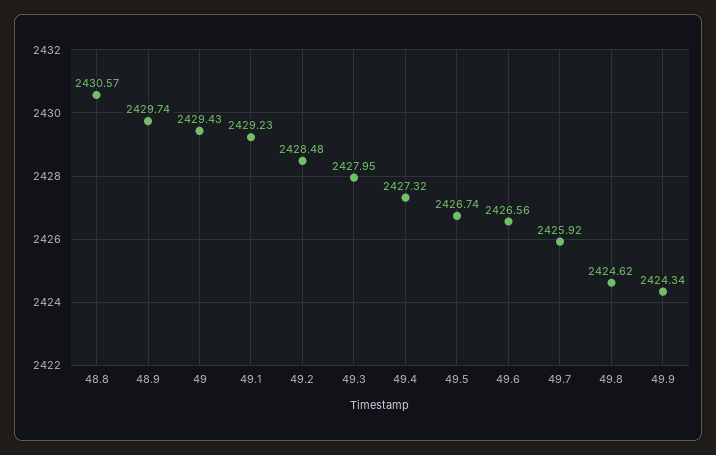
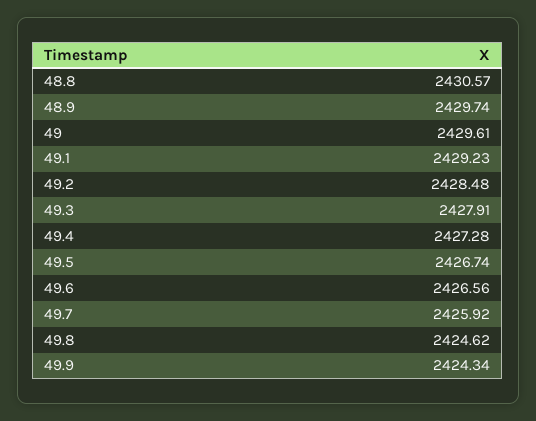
49: 2429.43 -> 2429.61
49.3: 2427.95 -> 2427.91
49.4: 2427.32 -> 2427.28

